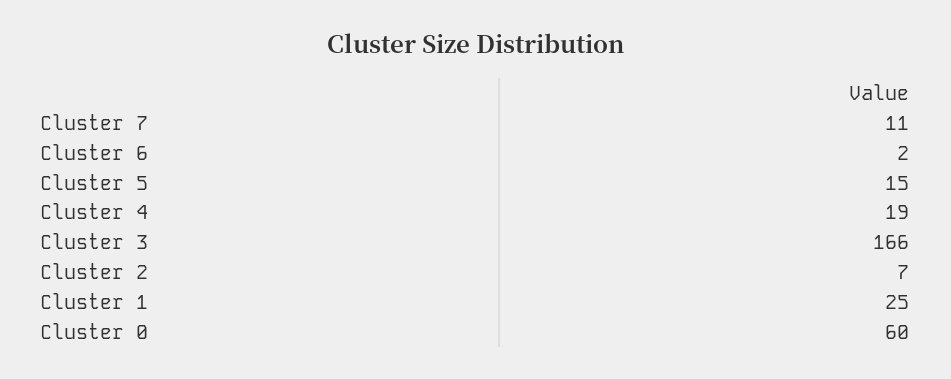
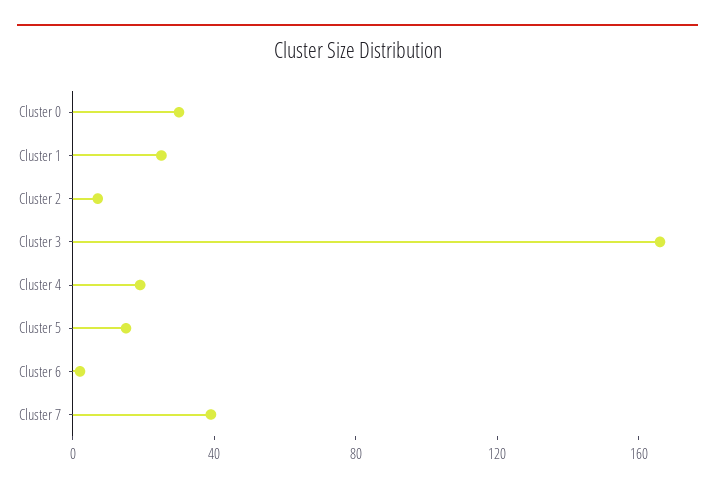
Cluster 7: 11 -> 40
Cluster 0: 60 -> 30

